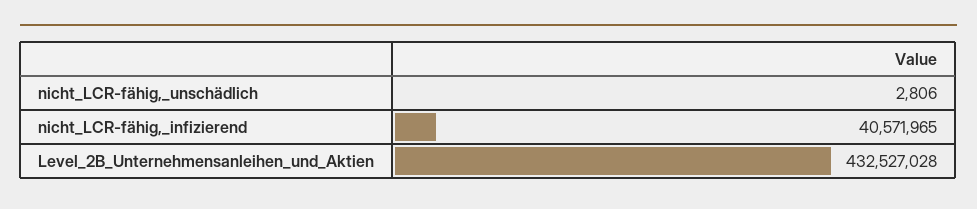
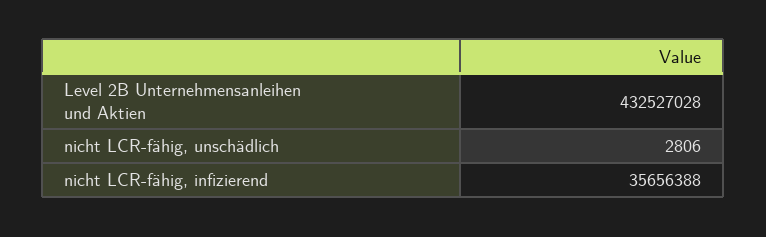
nicht_LCR-fähig,_infizierend: 40571965 -> 35656388

